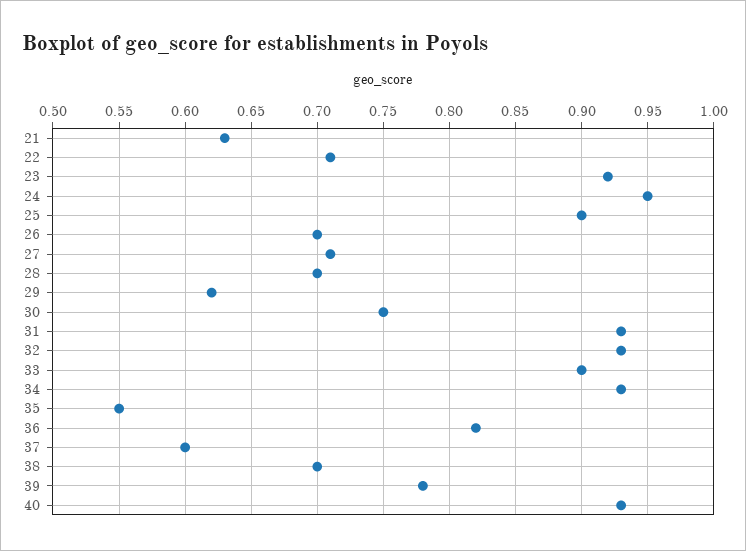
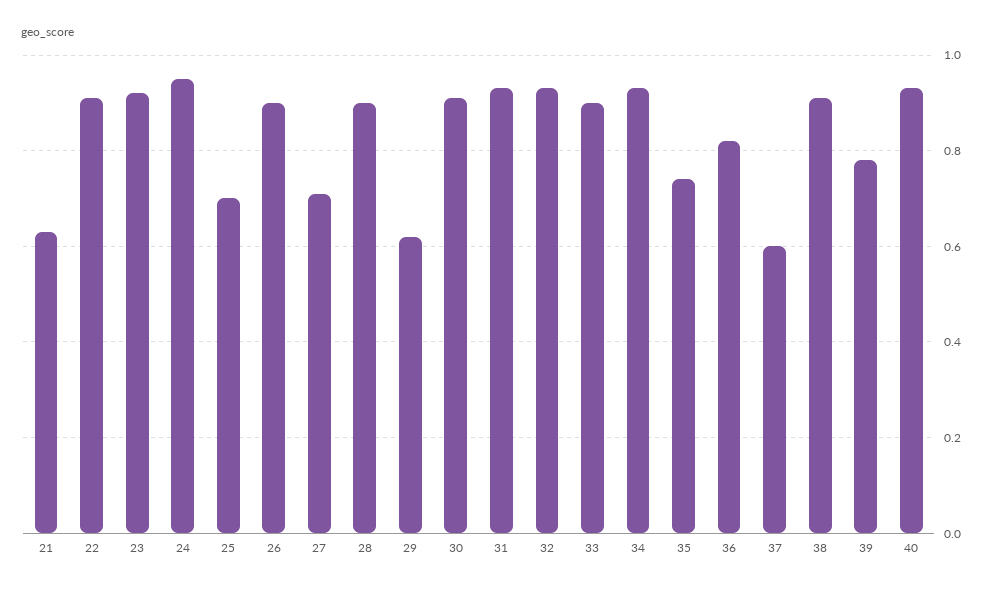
22: 0.71 -> 0.9
25: 0.9 -> 0.7
26: 0.7 -> 0.9
28: 0.7 -> 0.9
30: 0.75 -> 0.9
35: 0.55 -> 0.75
38: 0.7 -> 0.9

